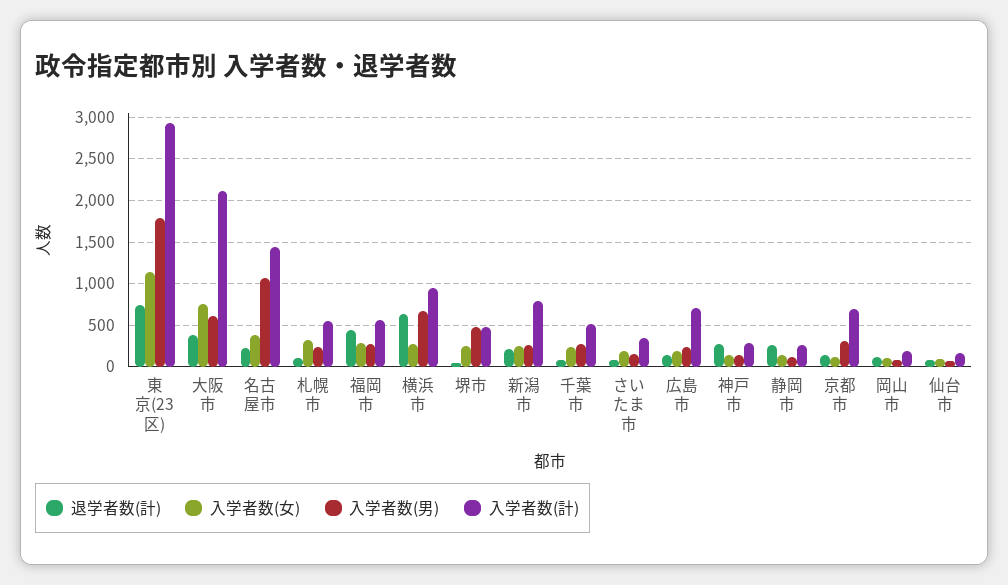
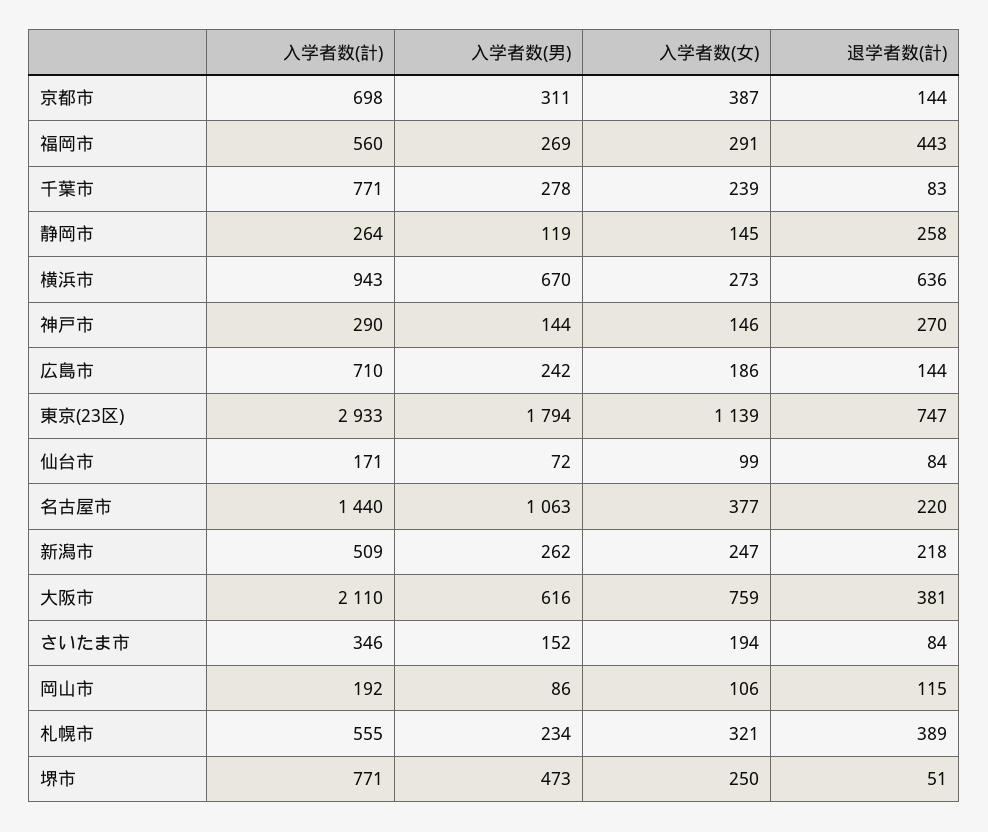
退学者数(計), 札幌市: 100 -> 389
入学者数(計), 堺市: 500 -> 771
入学者数(計), 新潟市: 800 -> 509
入学者数(計), 千葉市: 500 -> 771
入学者数(女), 京都市: 100 -> 387

